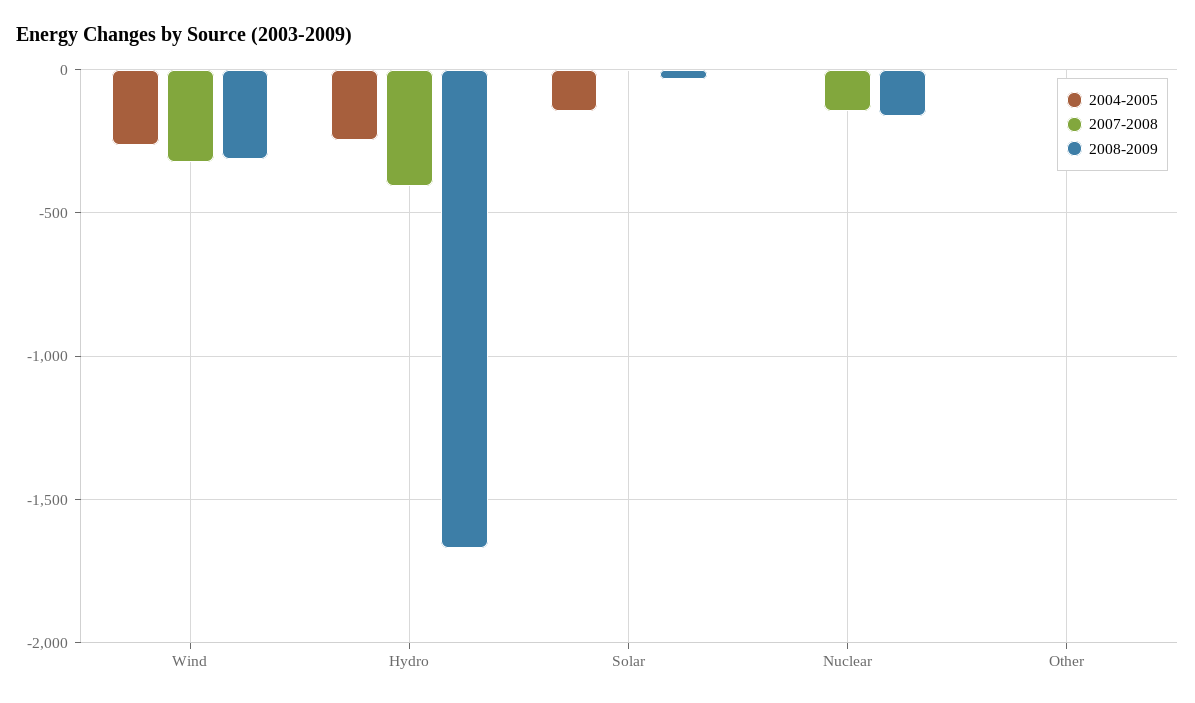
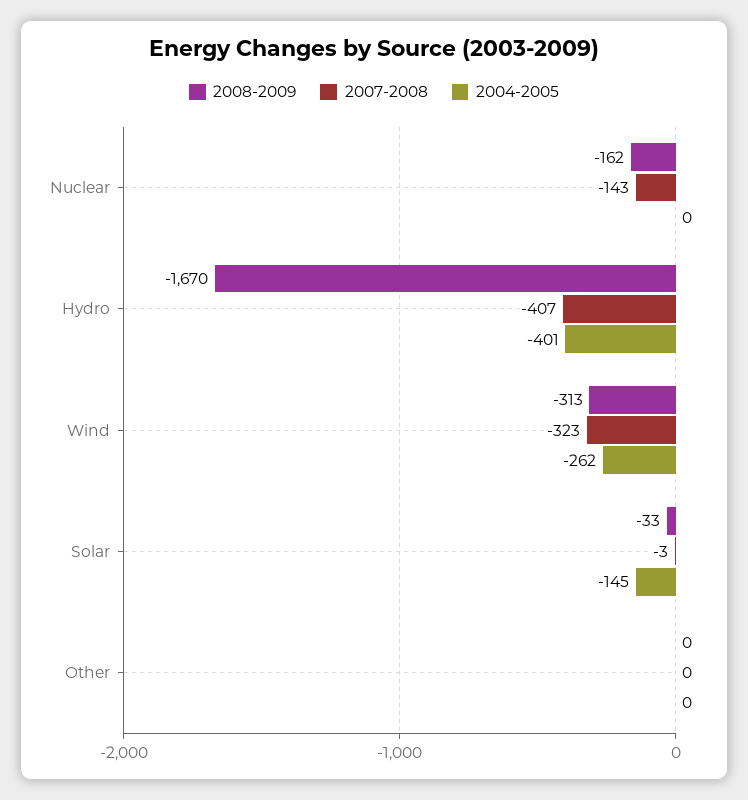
2004-2005, Hydro: -250 -> -401

